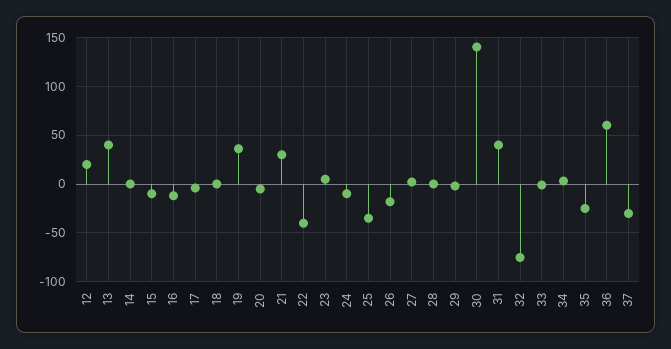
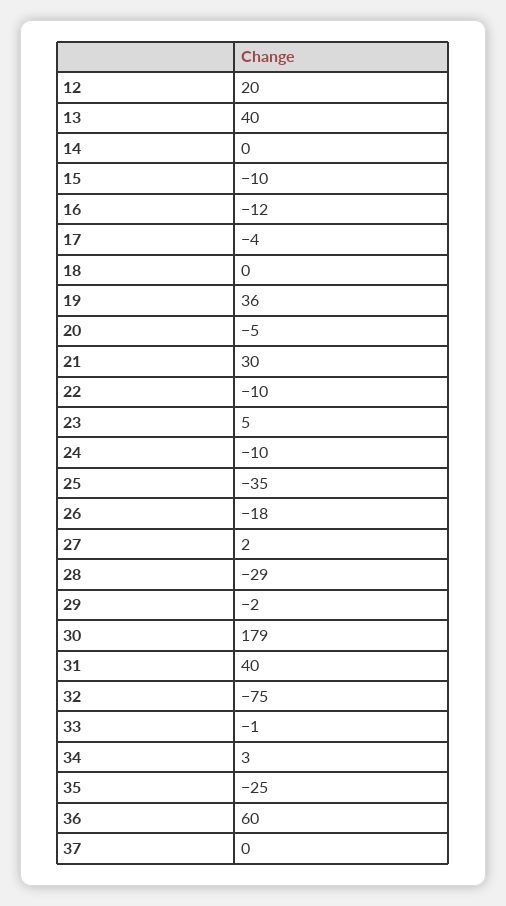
22: -40 -> -10
28: 0 -> -29
30: 140 -> 179
37: -30 -> 0

